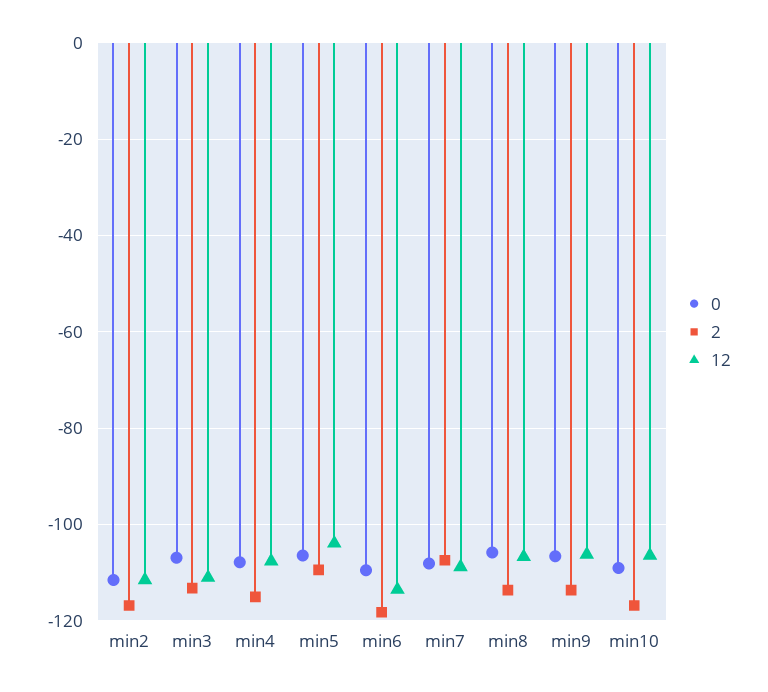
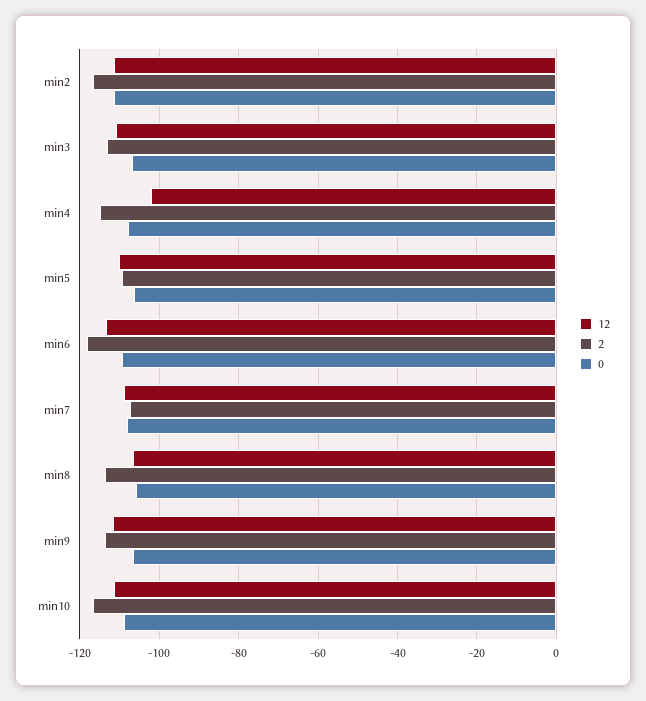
12, min4: -108 -> -102
12, min5: -104 -> -110
12, min9: -106 -> -112
12, min10: -106 -> -112

